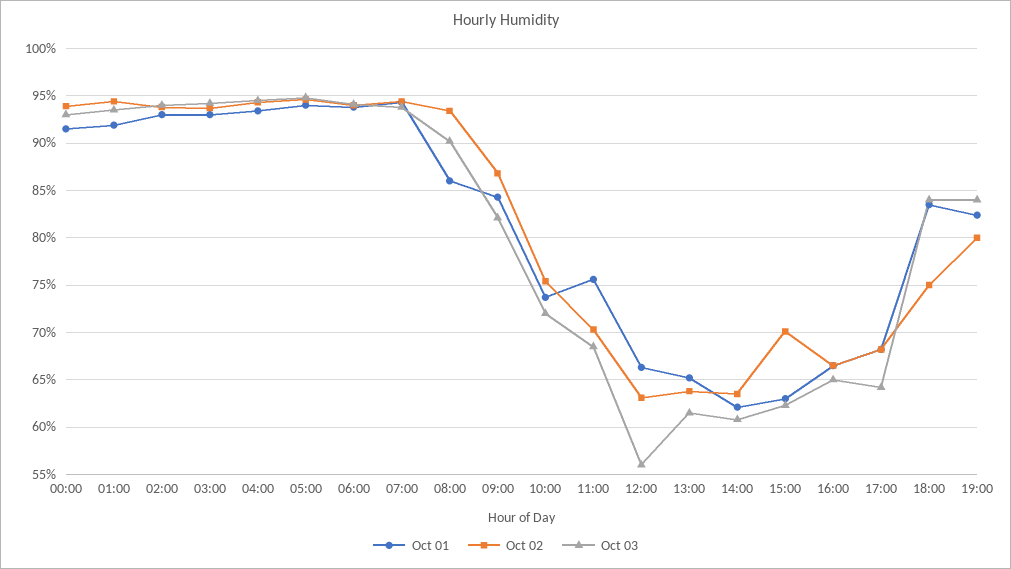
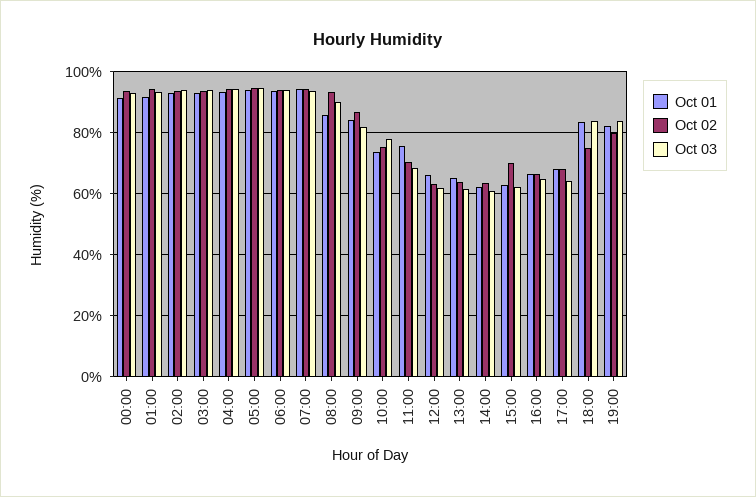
Oct 03, 10:00: 72 -> 78
Oct 03, 12:00: 56 -> 62

